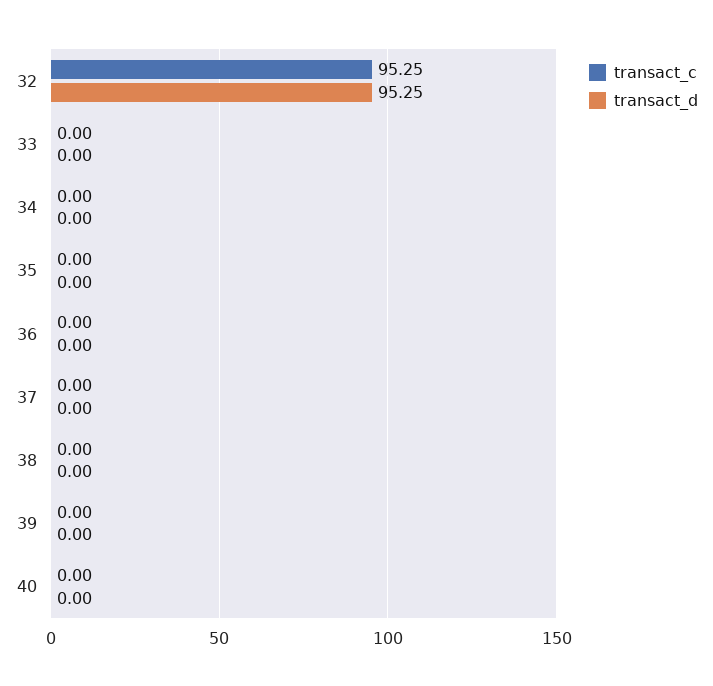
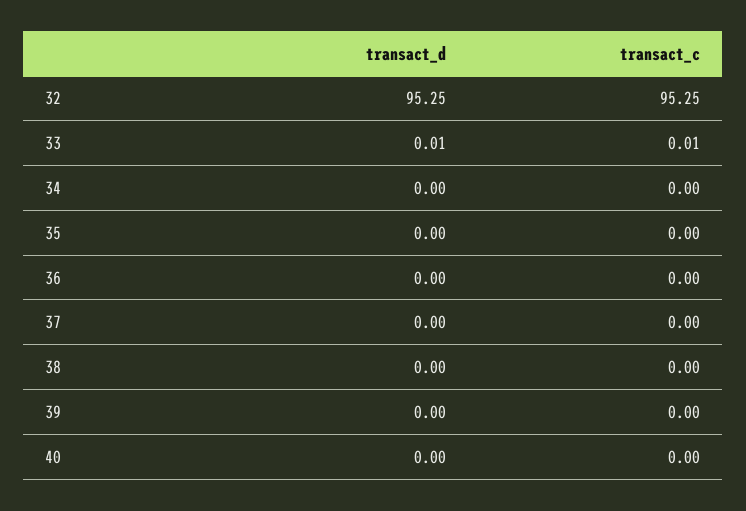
transact_c, 33: 0 -> 0.01
transact_d, 33: 0 -> 0.01

